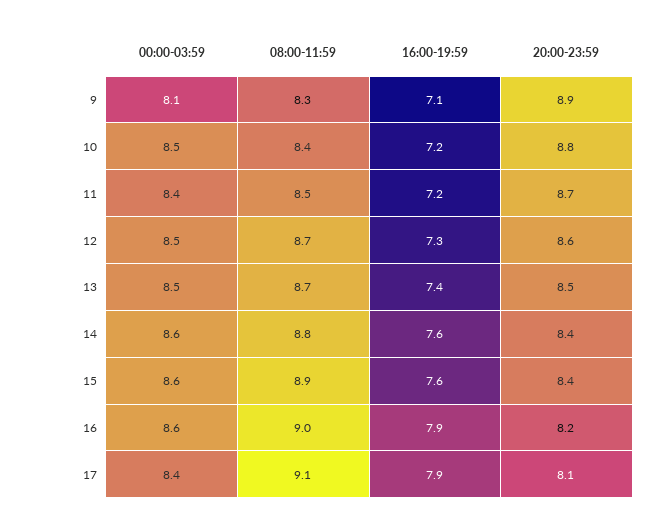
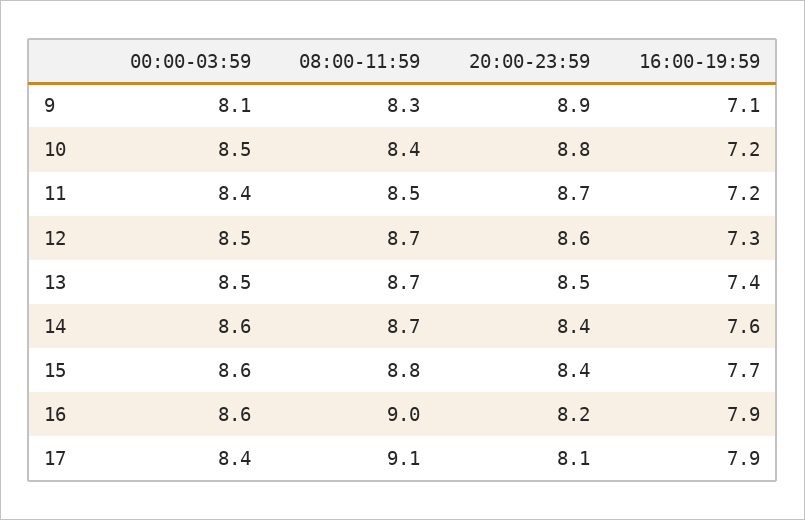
08:00-11:59, 14: 8.8 -> 8.7
08:00-11:59, 15: 8.9 -> 8.8
16:00-19:59, 15: 7.6 -> 7.7

